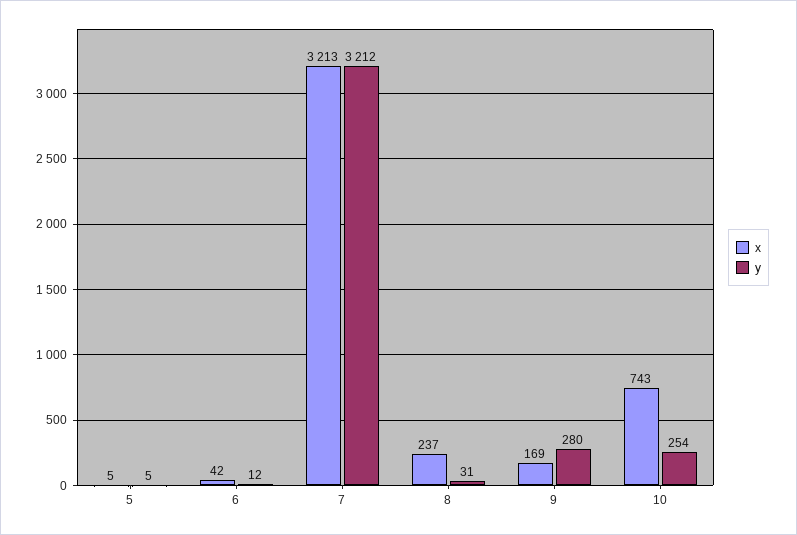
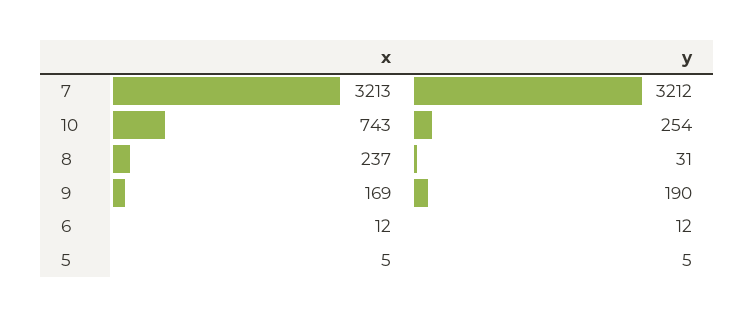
x, 6: 42 -> 12
y, 9: 280 -> 190

